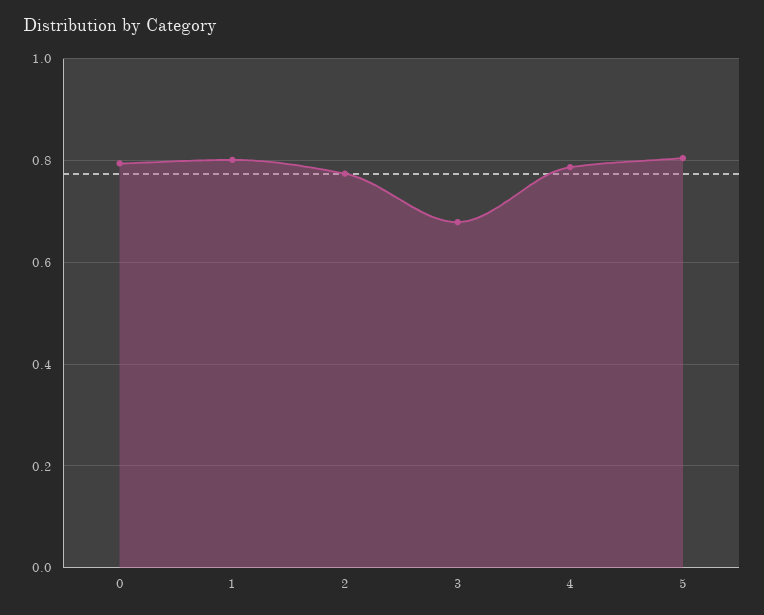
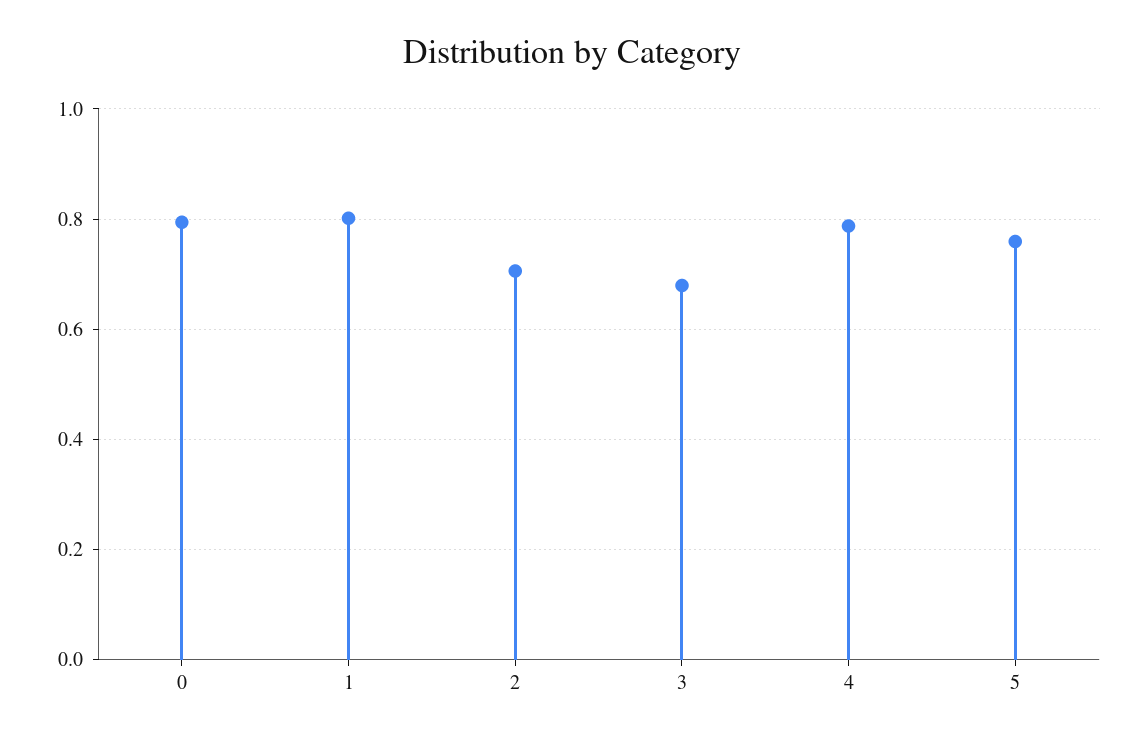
2: 0.78 -> 0.7
5: 0.8 -> 0.76

